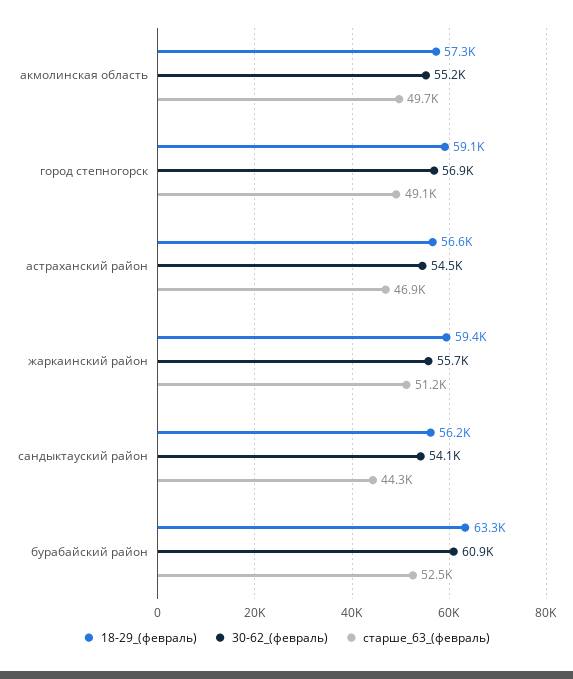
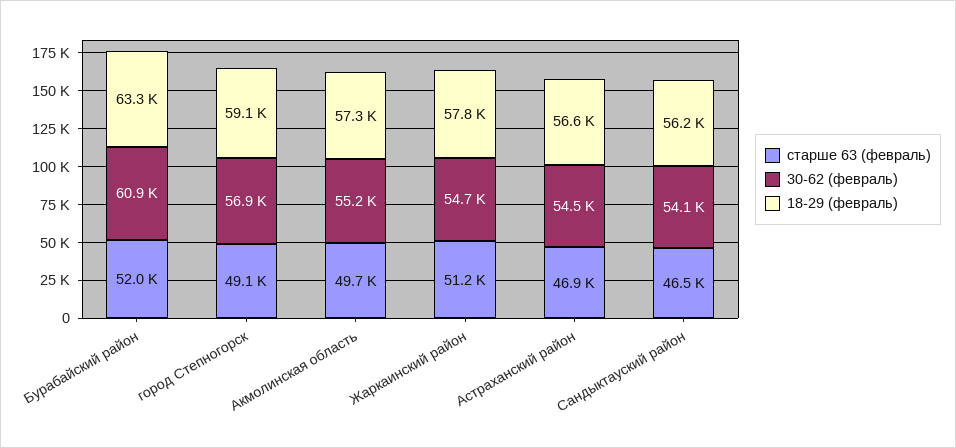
18-29_(февраль), жаркаинский район: 59400 -> 57800
30-62_(февраль), жаркаинский район: 55700 -> 54700
старше_63_(февраль), сандыктауский район: 44300 -> 46500
старше_63_(февраль), бурабайский район: 52500 -> 52000

